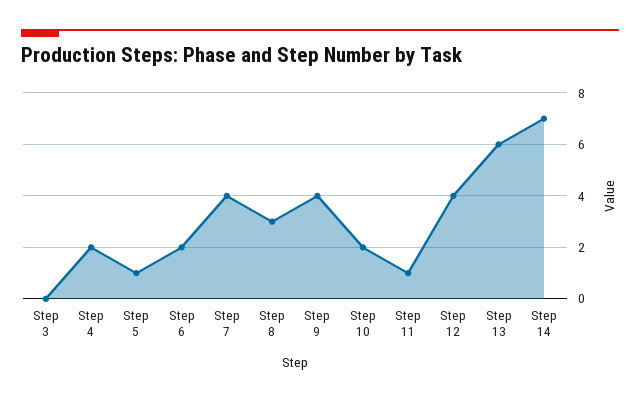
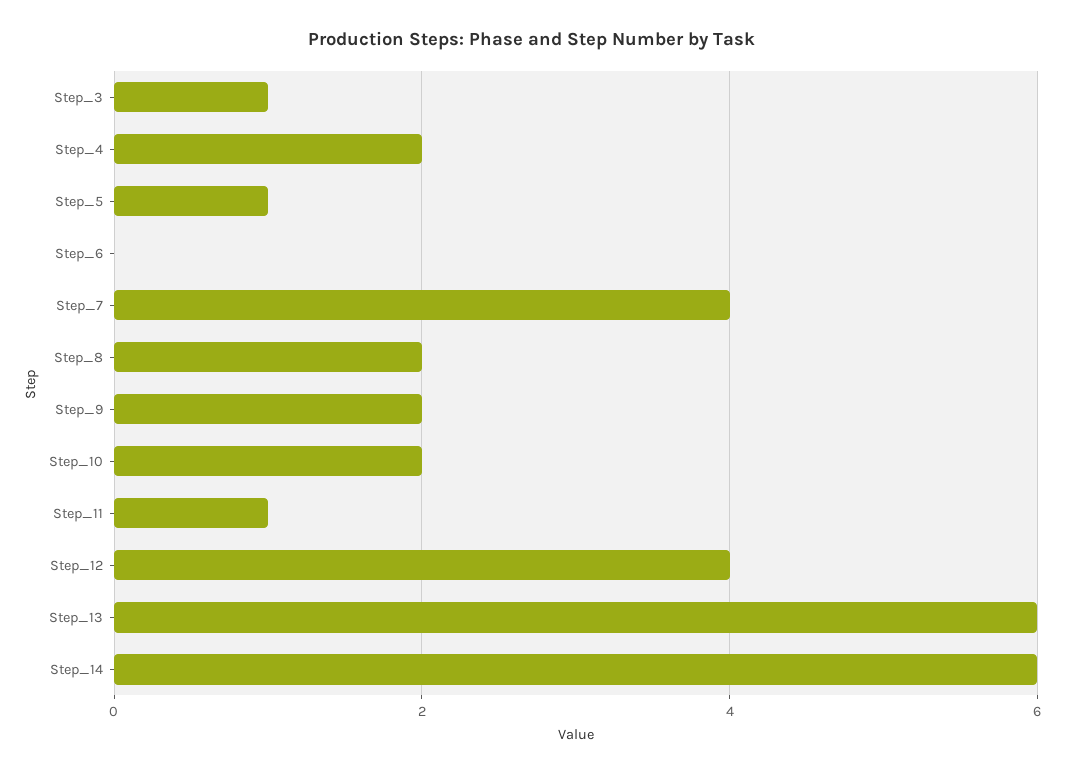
Step 3: 0 -> 1
Step 6: 2 -> 0
Step 8: 3 -> 2
Step 9: 4 -> 2
Step 14: 7 -> 6

